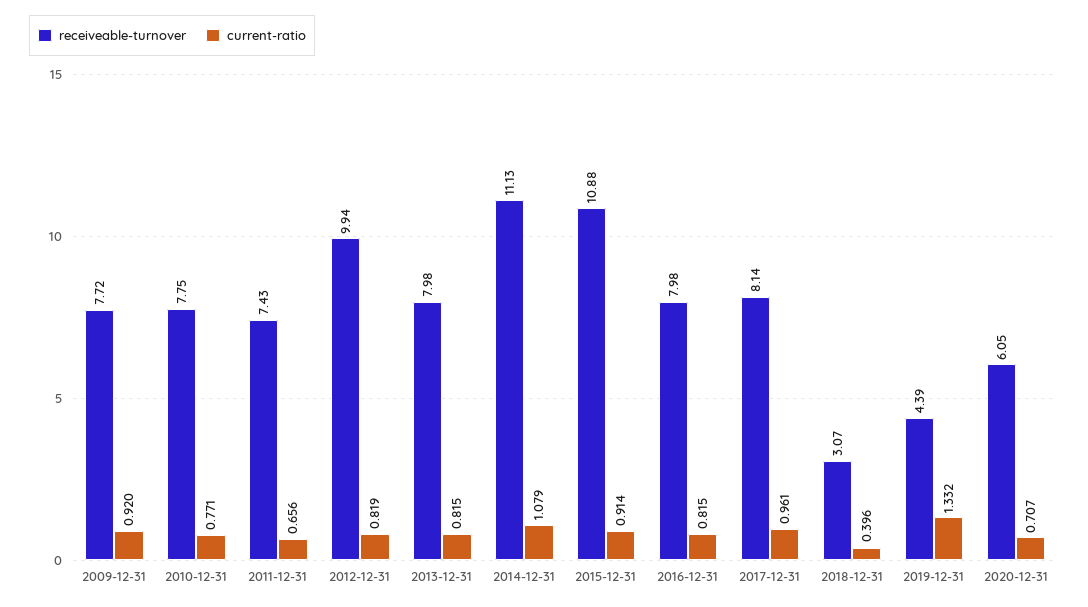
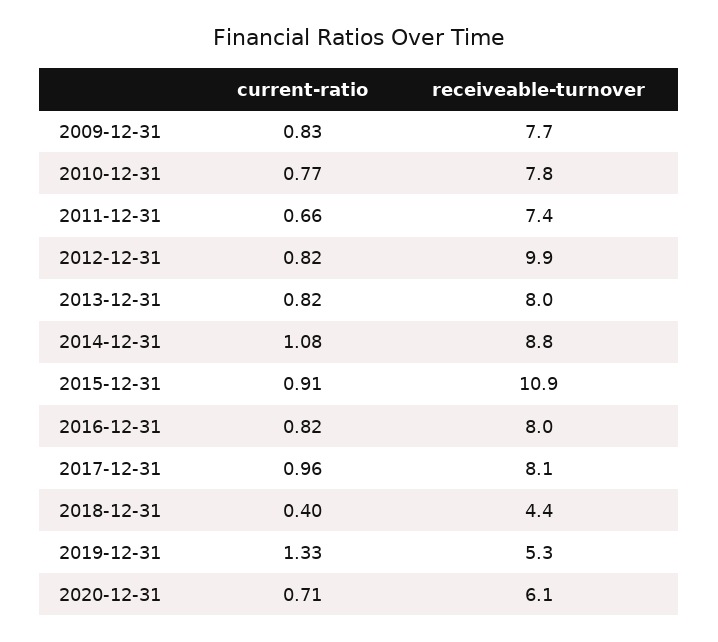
current-ratio, 2009-12-31: 0.92 -> 0.83
receiveable-turnover, 2014-12-31: 11.13 -> 8.8
receiveable-turnover, 2018-12-31: 3.07 -> 4.4
receiveable-turnover, 2019-12-31: 4.39 -> 5.3

